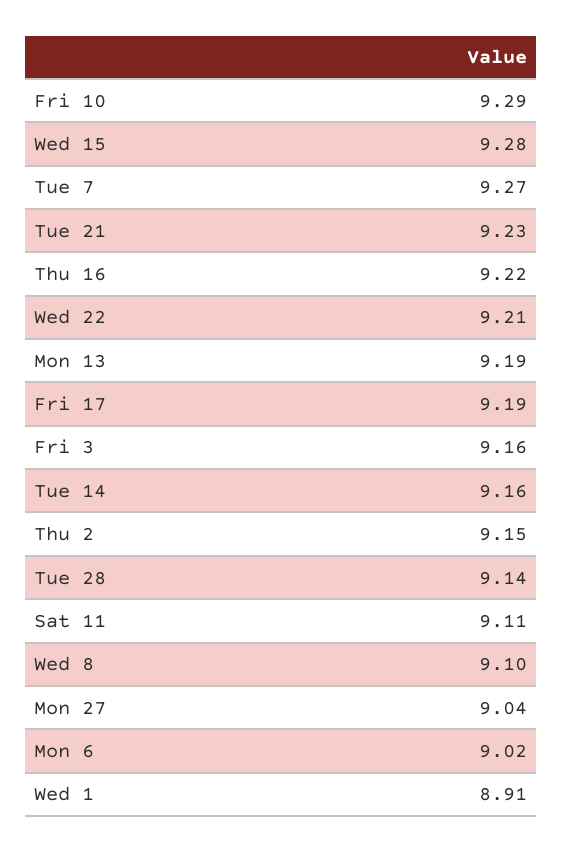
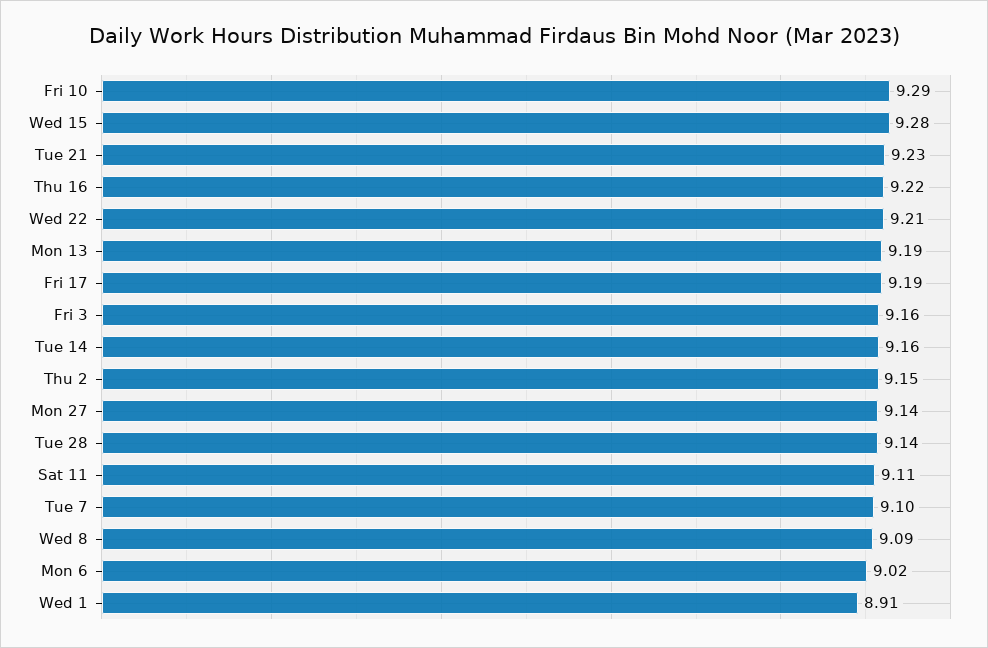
Tue 7: 9.27 -> 9.1
Wed 8: 9.1 -> 9.09
Mon 27: 9.04 -> 9.14

